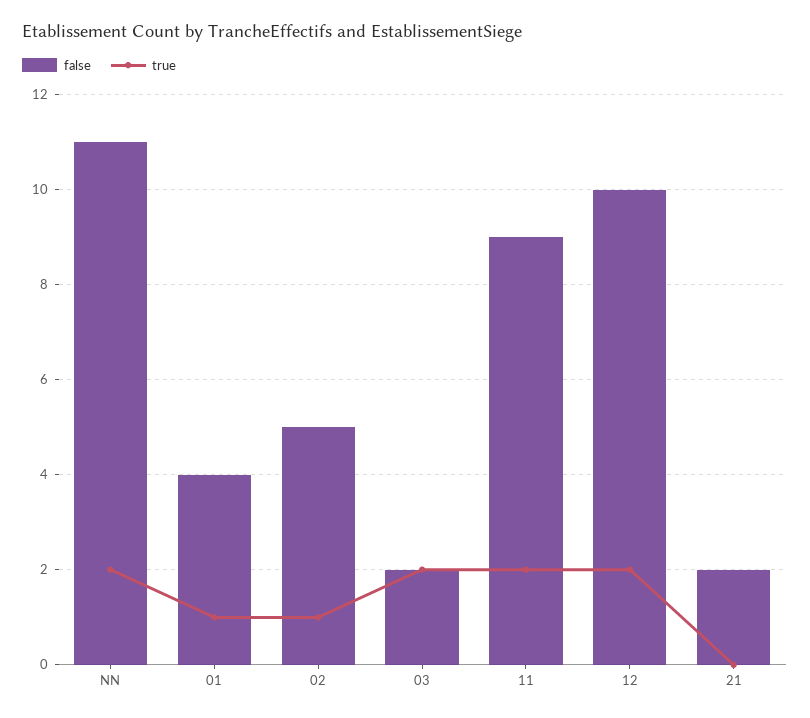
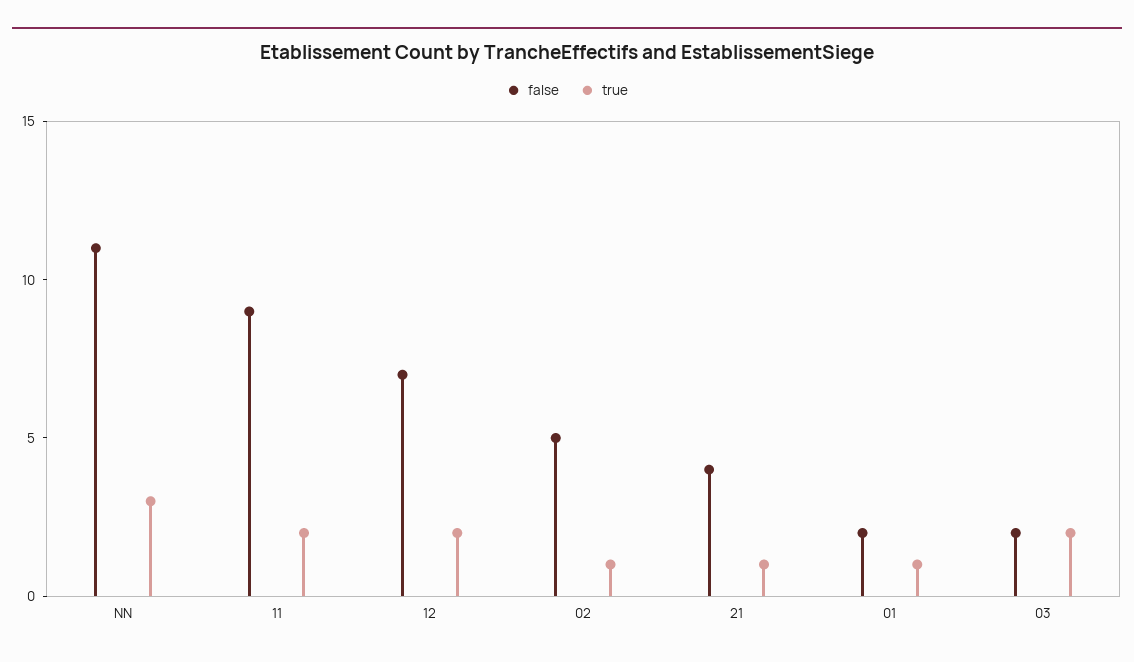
true, NN: 2 -> 3
false, 01: 4 -> 2
false, 12: 10 -> 7
false, 21: 2 -> 4
true, 21: 0 -> 1

